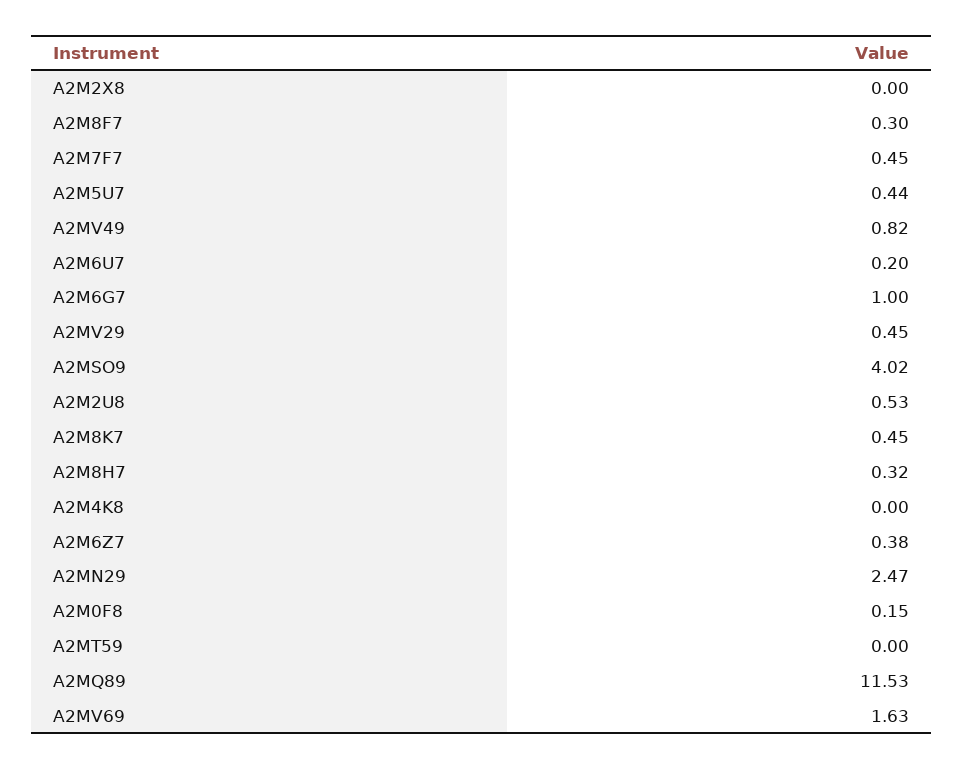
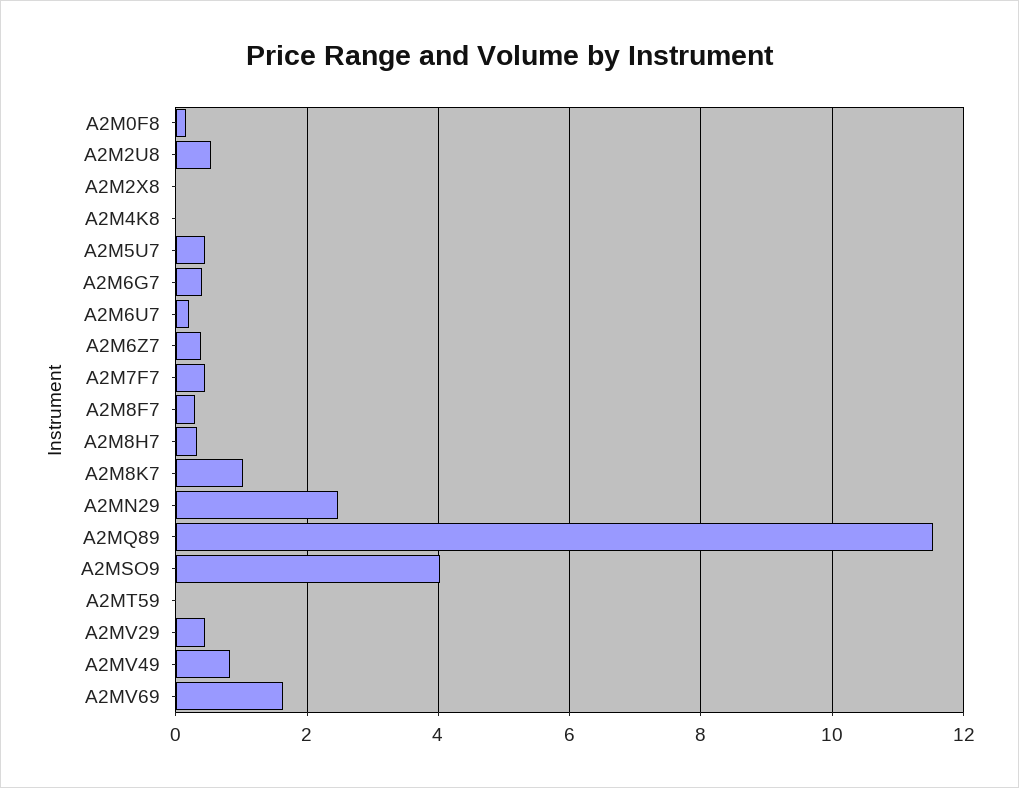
A2M6G7: 1 -> 0.4
A2M8K7: 0.45 -> 1

